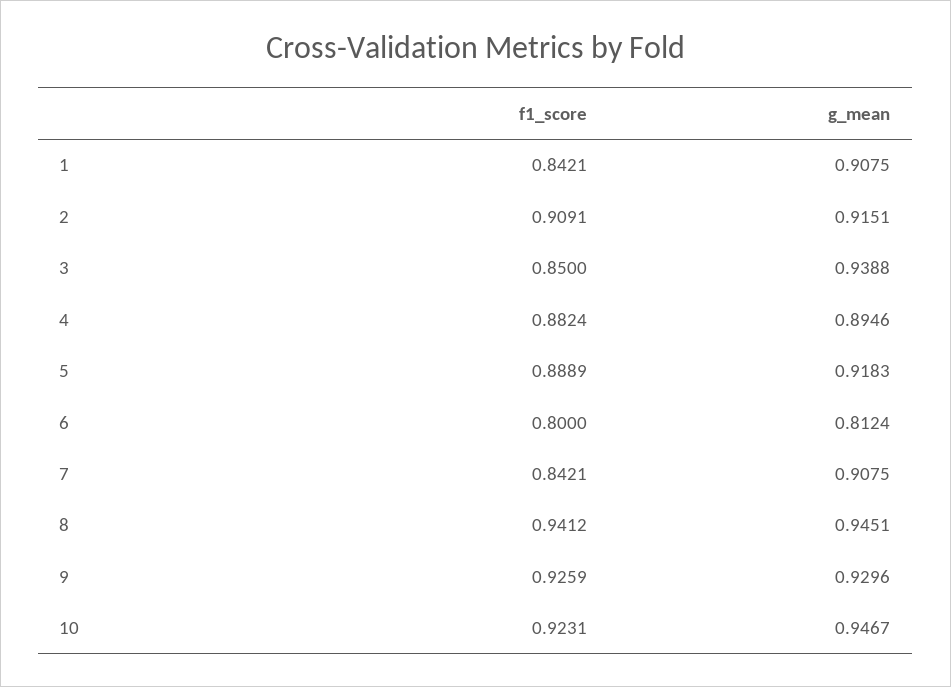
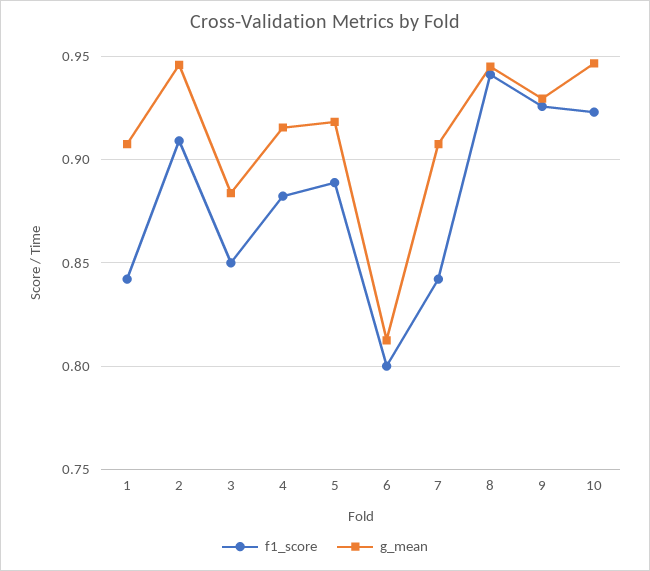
g_mean, 2: 0.9151 -> 0.945
g_mean, 3: 0.9388 -> 0.885
g_mean, 4: 0.8946 -> 0.915

